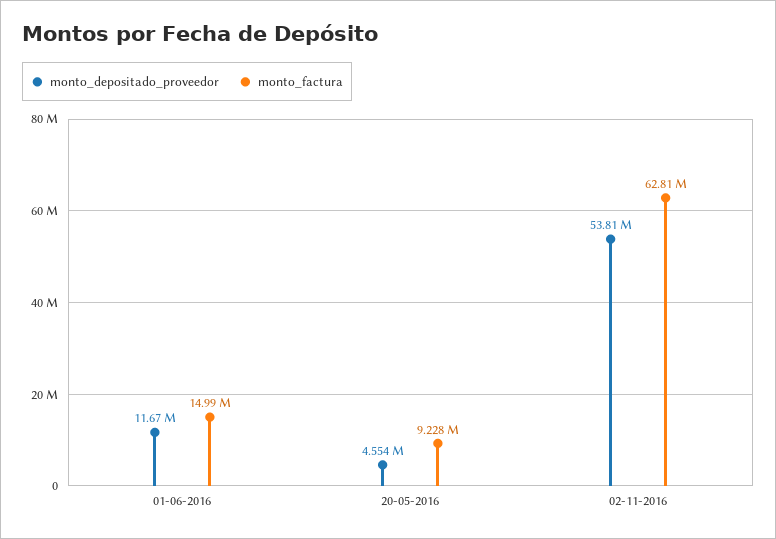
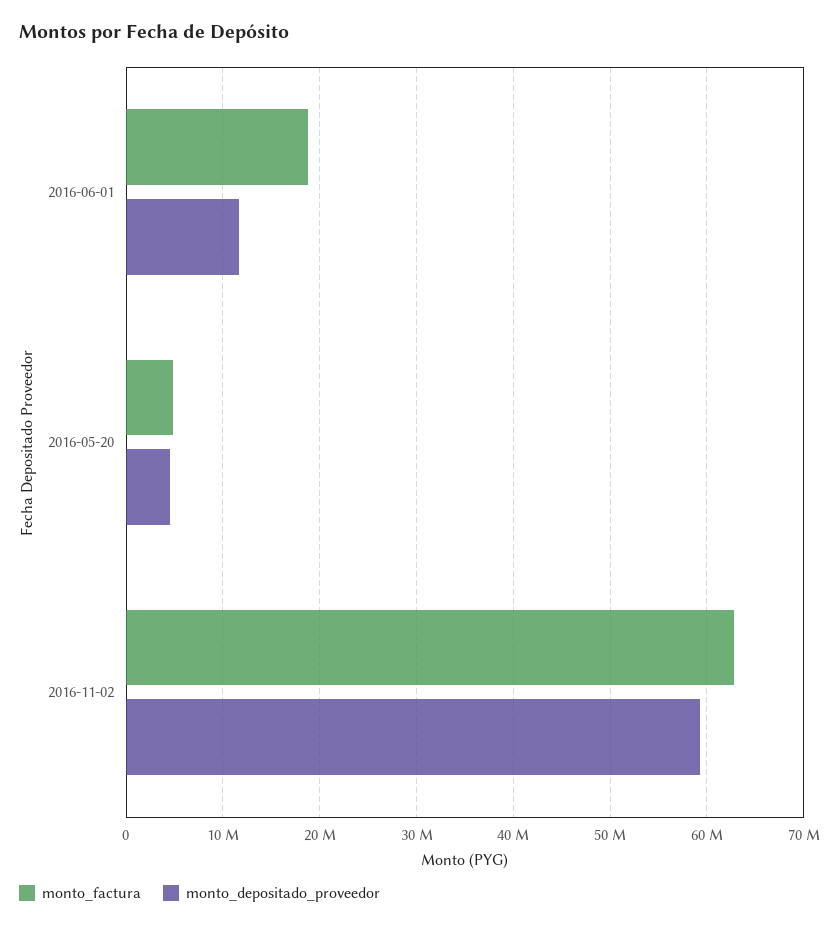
monto_factura, 01-06-2016: 14990000 -> 19000000
monto_factura, 20-05-2016: 9228000 -> 5000000
monto_depositado_proveedor, 02-11-2016: 53810000 -> 59000000

